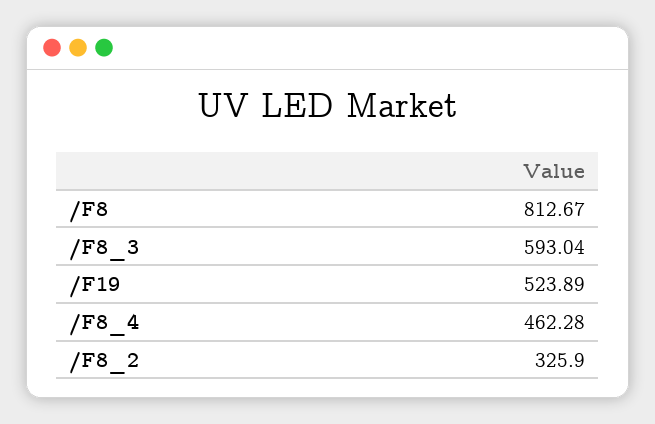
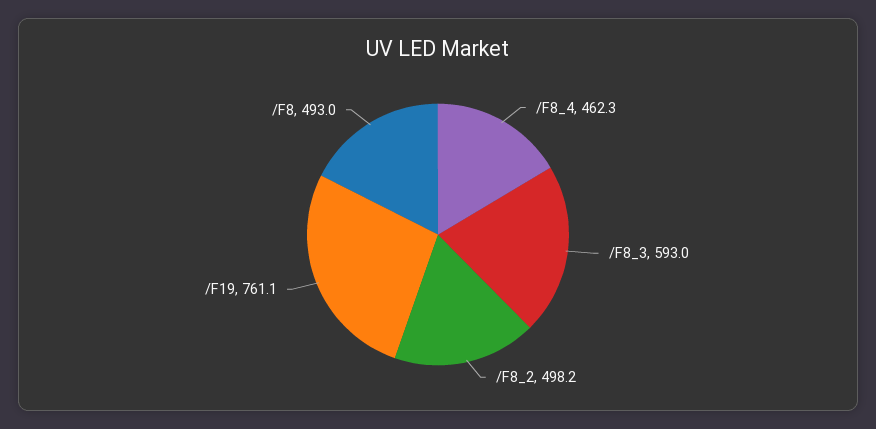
/F8: 812.67 -> 493
/F19: 523.89 -> 761.1
/F8_2: 325.9 -> 498.2

